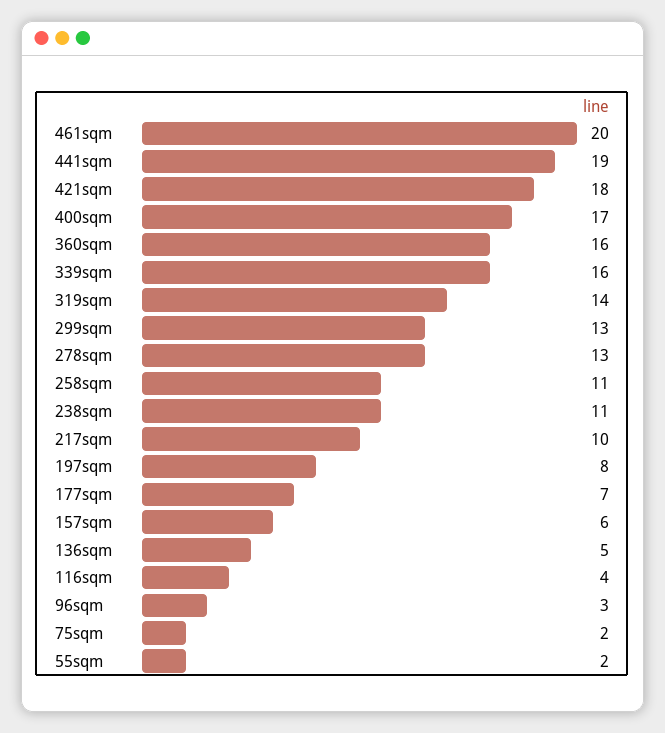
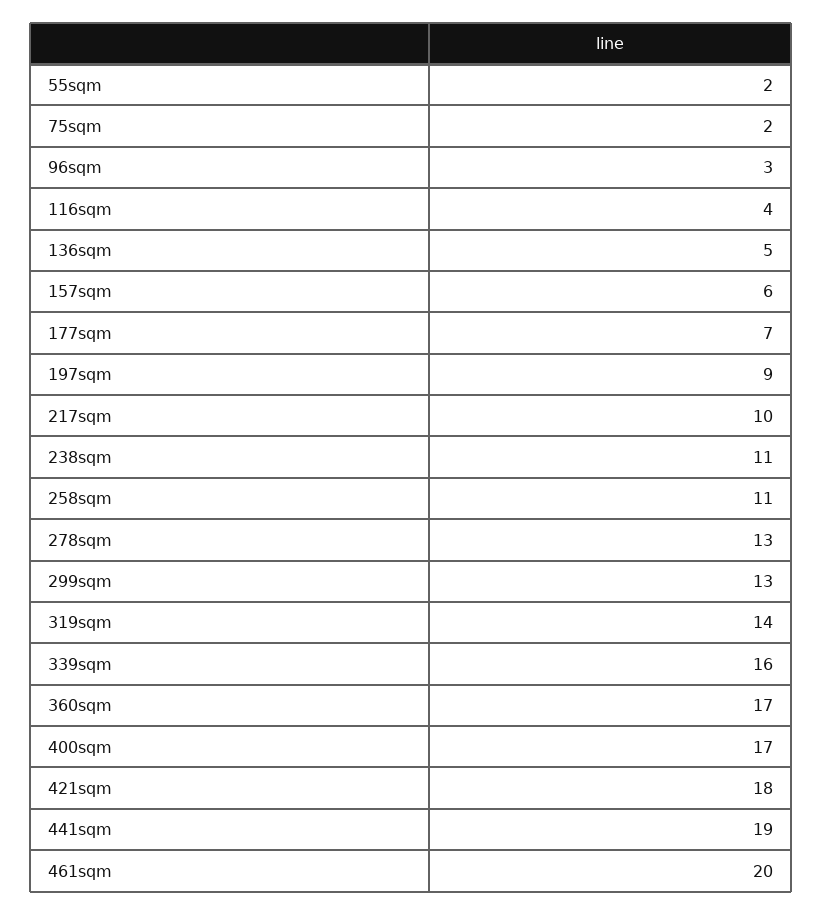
360sqm: 16 -> 17
197sqm: 8 -> 9

